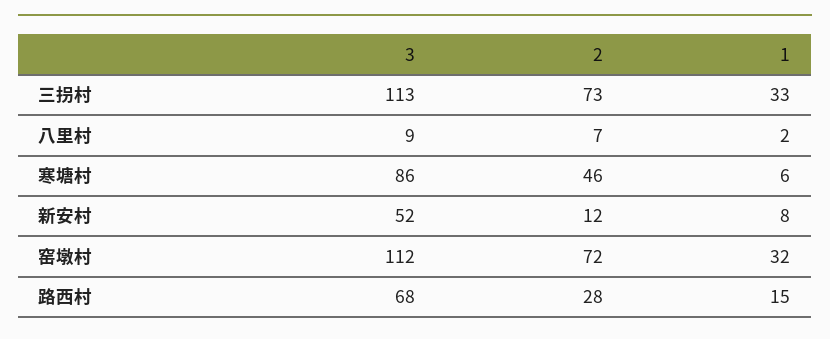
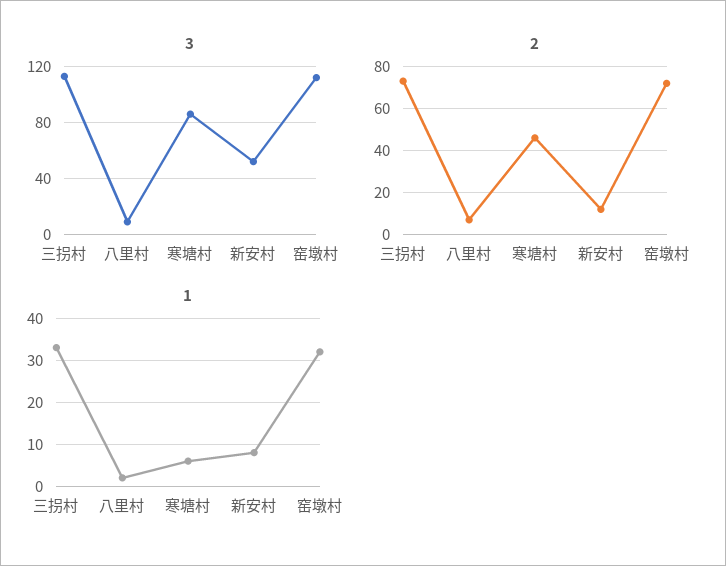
3, 路西村: 68 -> none
2, 路西村: 28 -> none
1, 路西村: 15 -> none

